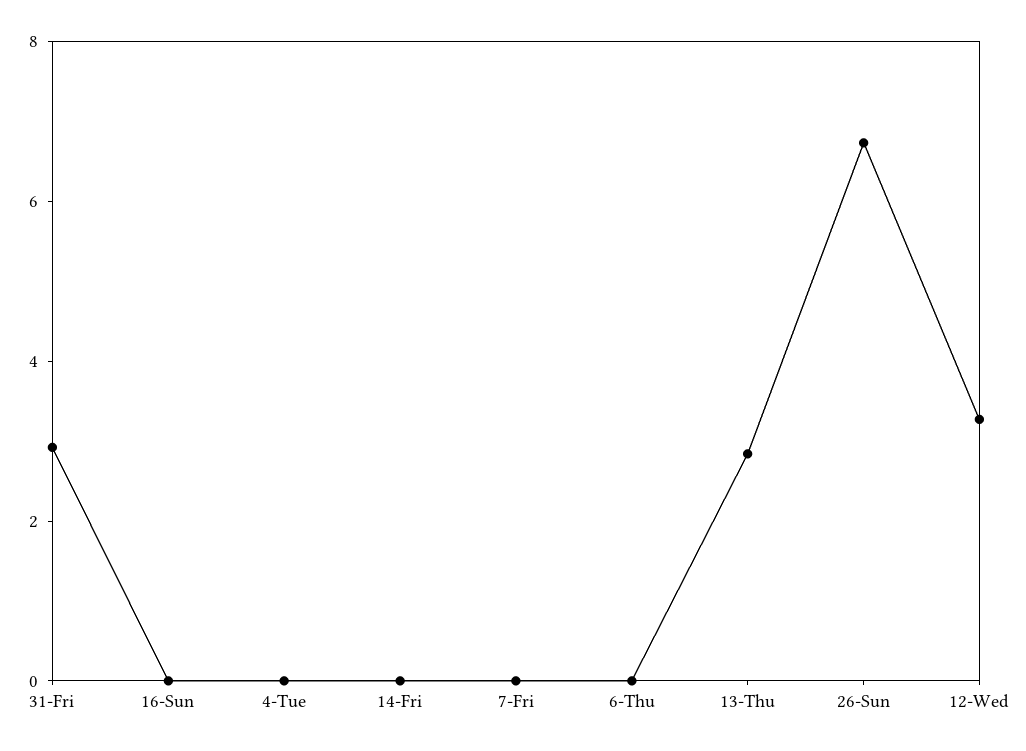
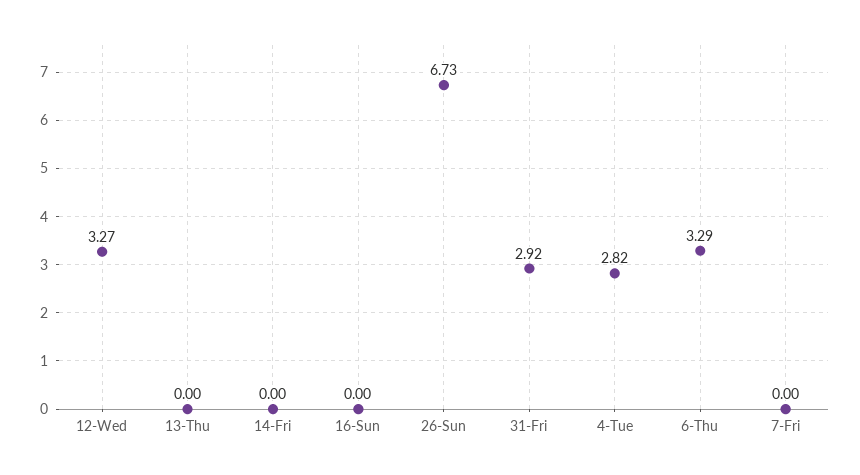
4-Tue: 0 -> 2.82
6-Thu: 0 -> 3.29
13-Thu: 3 -> 0

